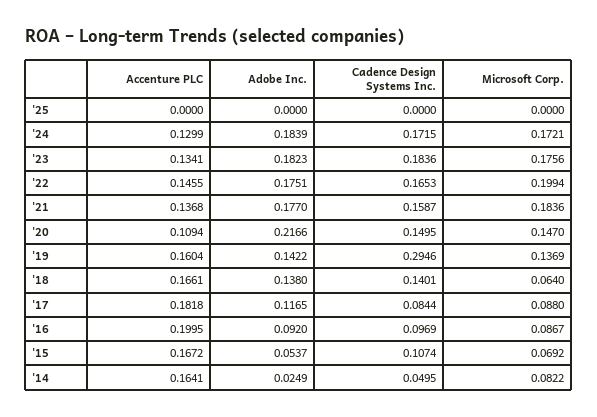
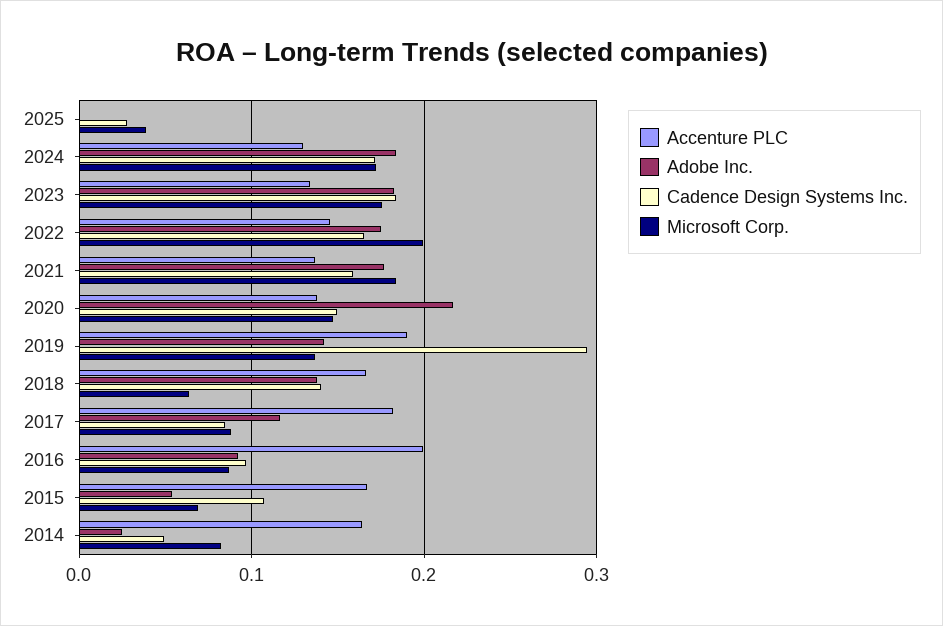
Cadence Design Systems Inc., '25: 0 -> 0.03
Microsoft Corp., '25: 0 -> 0.04
Accenture PLC, '20: 0.1094 -> 0.14
Accenture PLC, '19: 0.1604 -> 0.19

